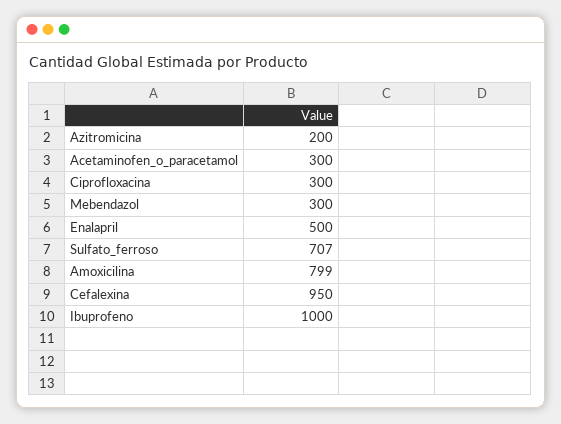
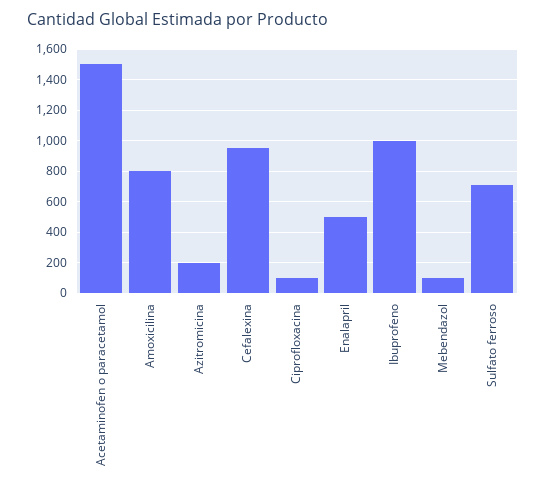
Acetaminofen_o_paracetamol: 300 -> 1500
Ciprofloxacina: 300 -> 100
Mebendazol: 300 -> 100

